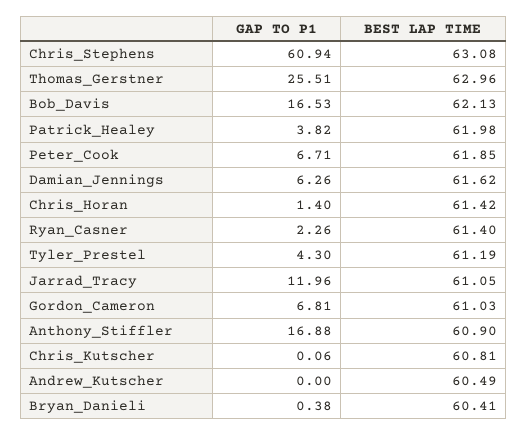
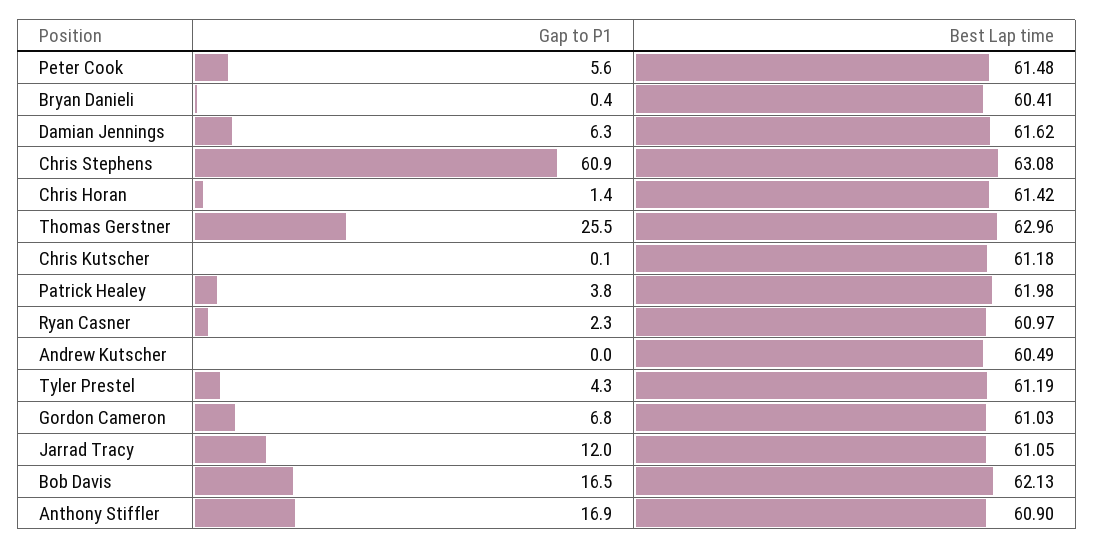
GAP TO P1, Peter_Cook: 6.71 -> 5.6
BEST LAP TIME, Peter_Cook: 61.85 -> 61.48
BEST LAP TIME, Ryan_Casner: 61.4 -> 60.97
BEST LAP TIME, Chris_Kutscher: 60.81 -> 61.18

